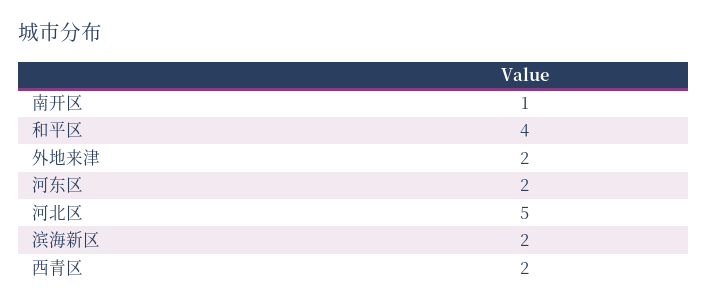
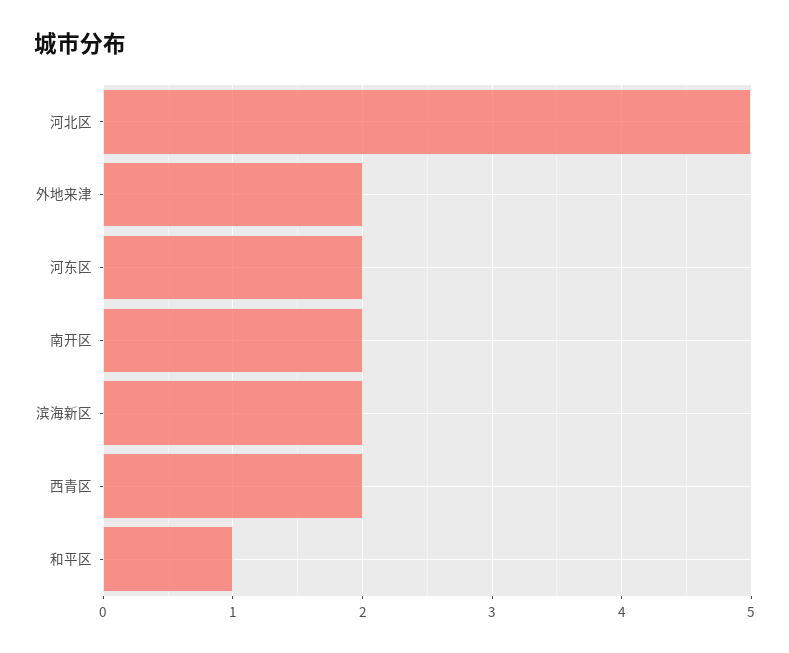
南开区: 1 -> 2
和平区: 4 -> 1

